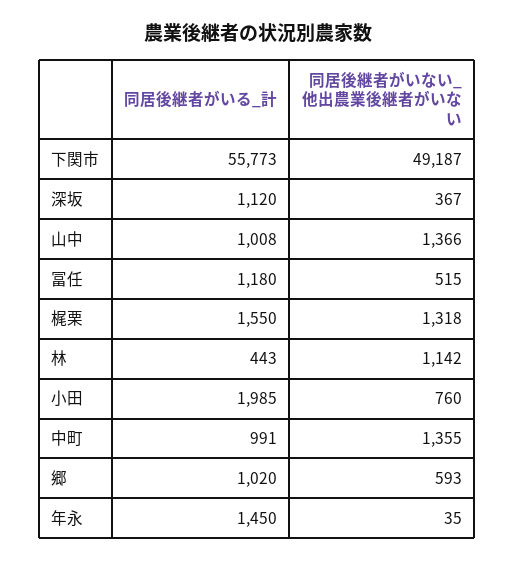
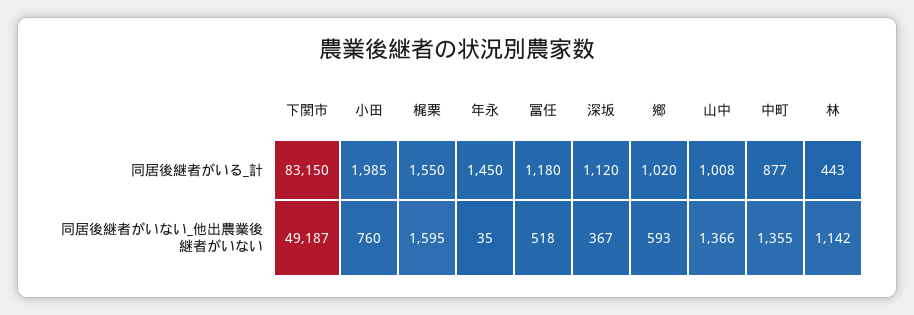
同居後継者がいる_計, 下関市: 55773 -> 83150
同居後継者がいない_他出農業後継者がいない, 冨任: 515 -> 518
同居後継者がいない_他出農業後継者がいない, 梶栗: 1318 -> 1595
同居後継者がいる_計, 中町: 991 -> 877

